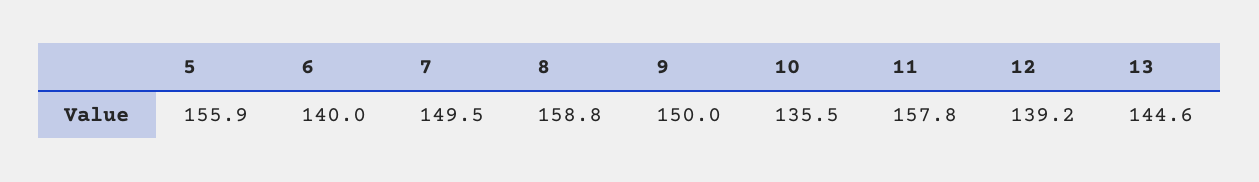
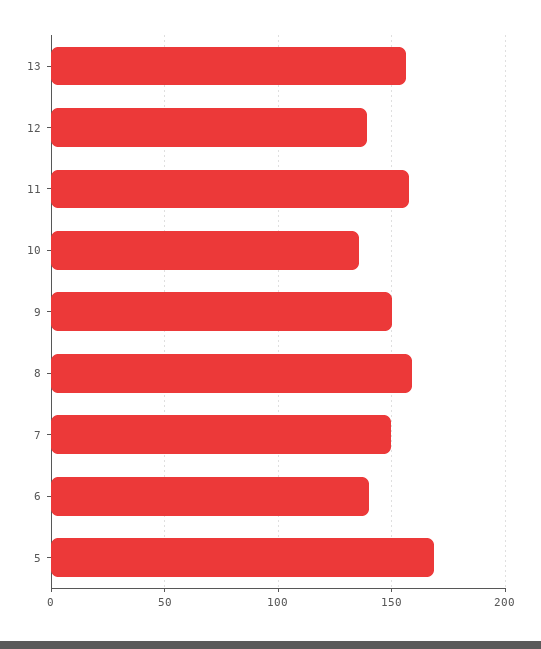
5: 155.9 -> 170
13: 144.6 -> 155

